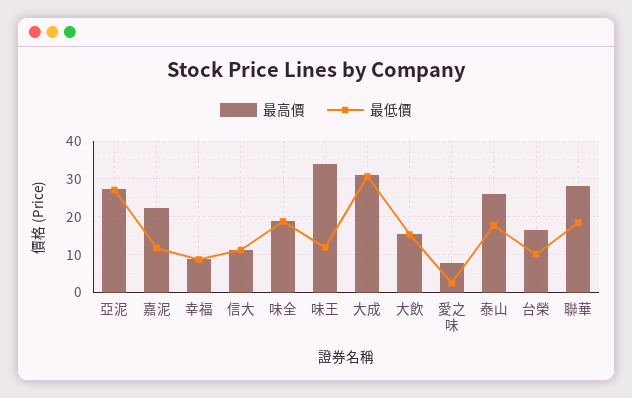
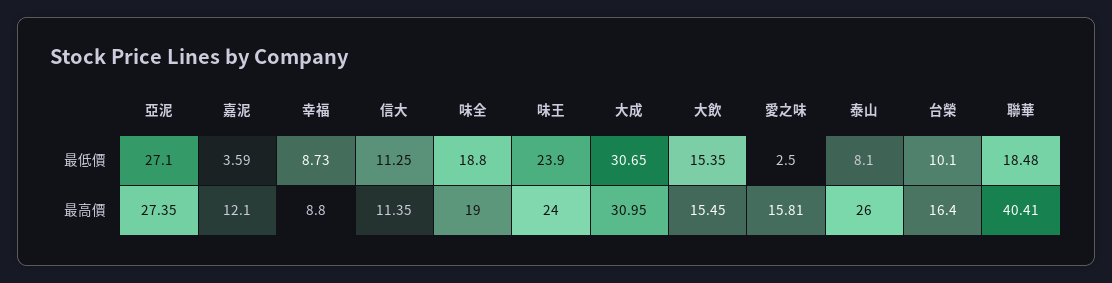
最高價, 嘉泥: 22 -> 12.1
最低價, 嘉泥: 12 -> 3.59
最高價, 味王: 34 -> 24
最低價, 味王: 12 -> 23.9
最高價, 愛之味: 8 -> 15.81
最低價, 泰山: 18 -> 8.1
最高價, 聯華: 28 -> 40.41

